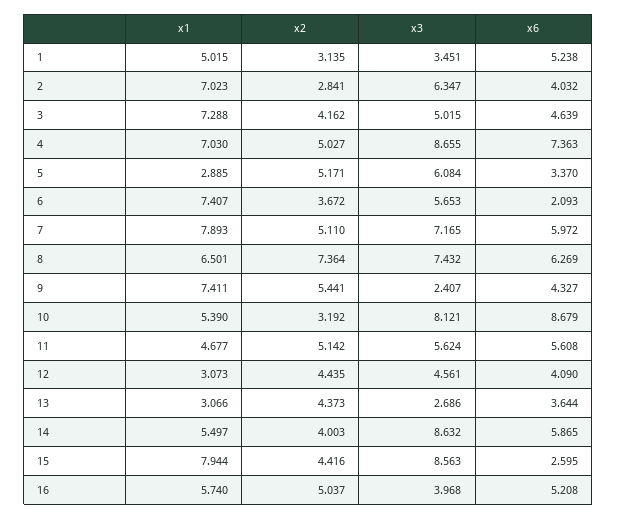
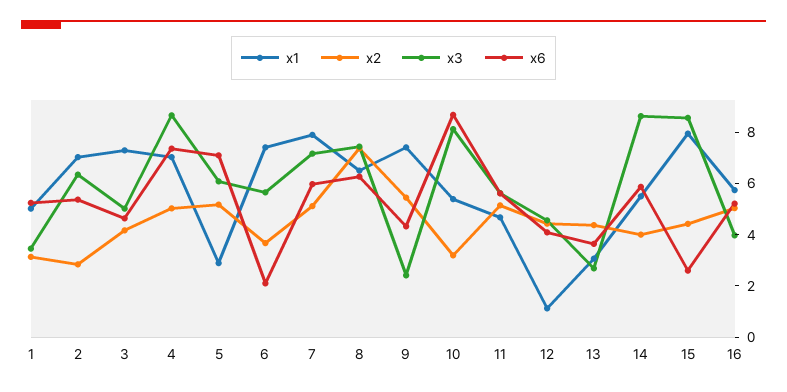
x6, 2: 4.032 -> 5.5
x6, 5: 3.37 -> 7
x1, 12: 3.073 -> 1

